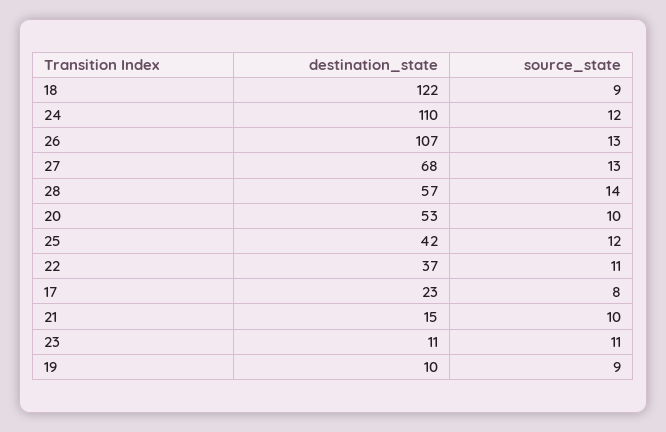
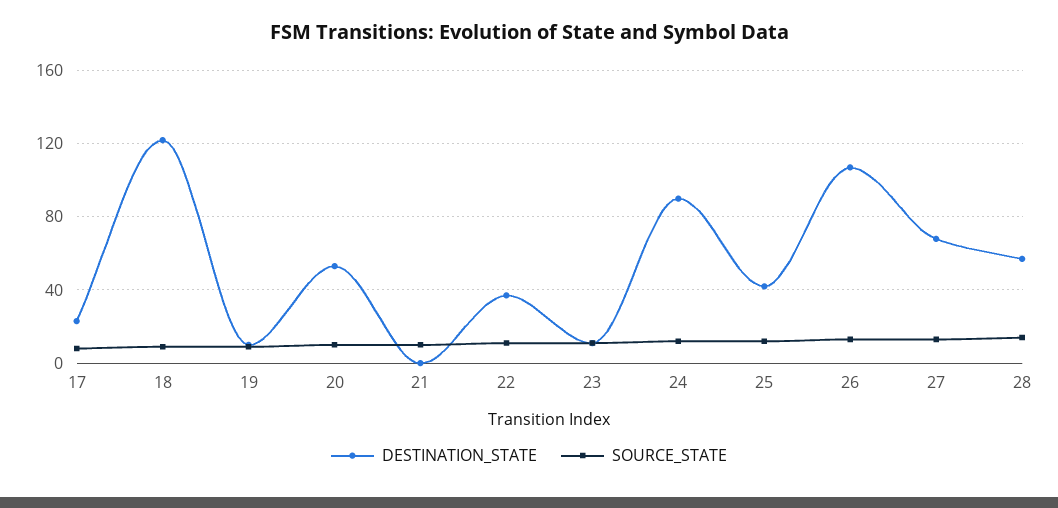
destination_state, 24: 110 -> 90
destination_state, 21: 15 -> 0

